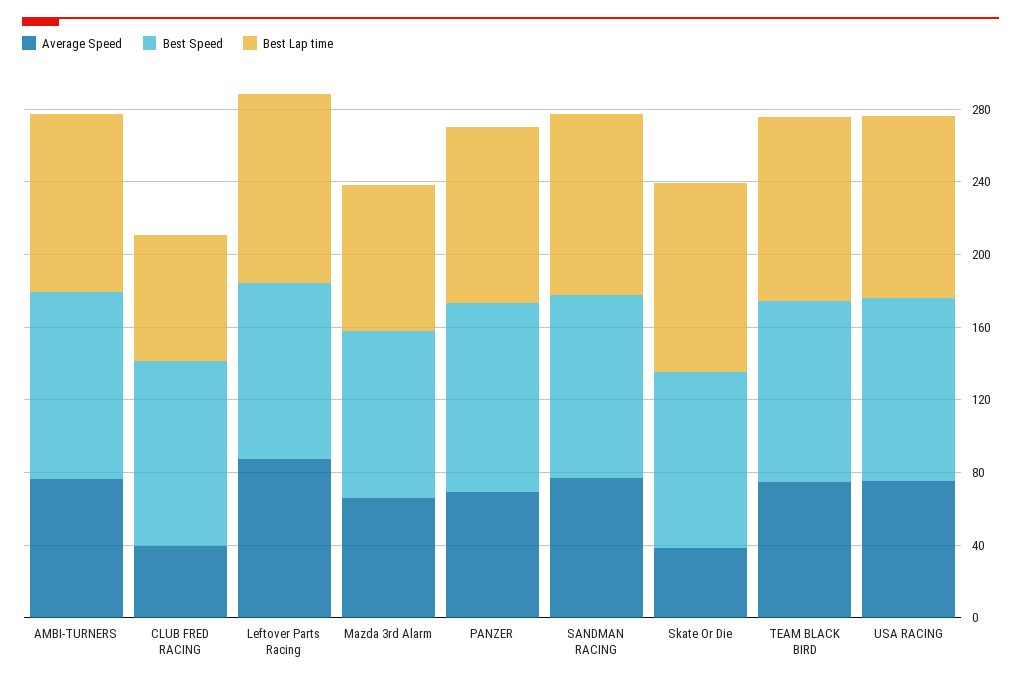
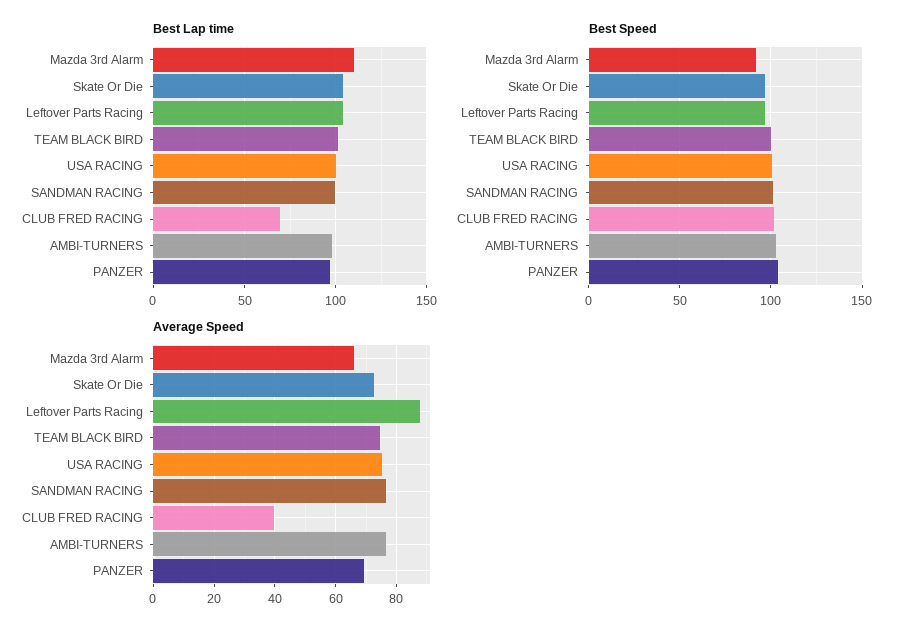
Best Lap time, Mazda 3rd Alarm: 80 -> 110
Average Speed, Skate Or Die: 40 -> 72

